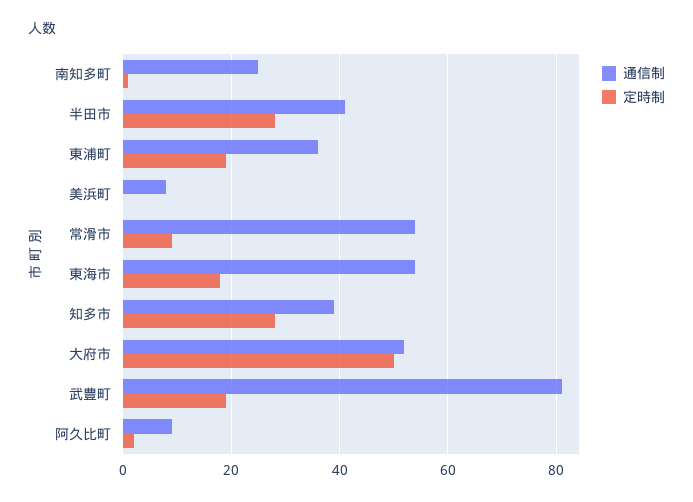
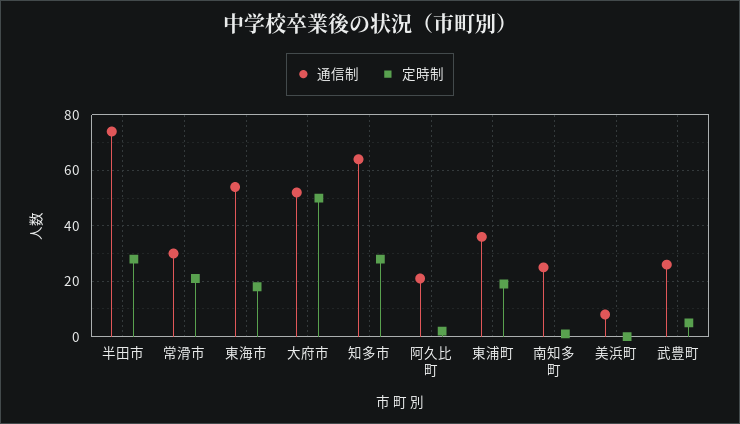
通信制, 半田市: 40 -> 75
通信制, 常滑市: 55 -> 30
定時制, 常滑市: 10 -> 20
通信制, 知多市: 40 -> 65
通信制, 武豊町: 80 -> 25
定時制, 武豊町: 20 -> 5
通信制, 阿久比町: 10 -> 20

